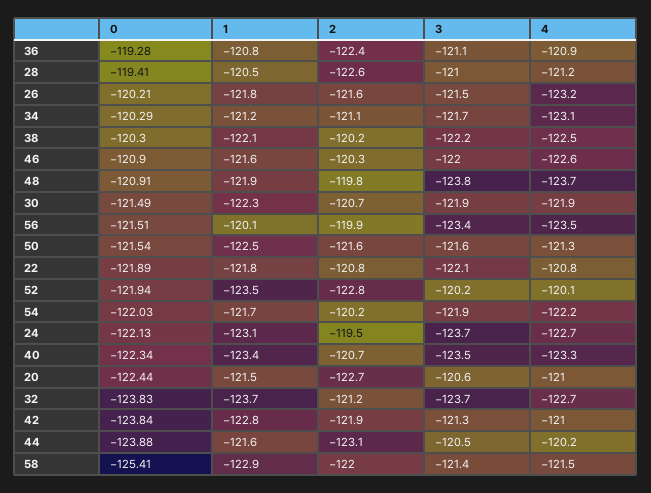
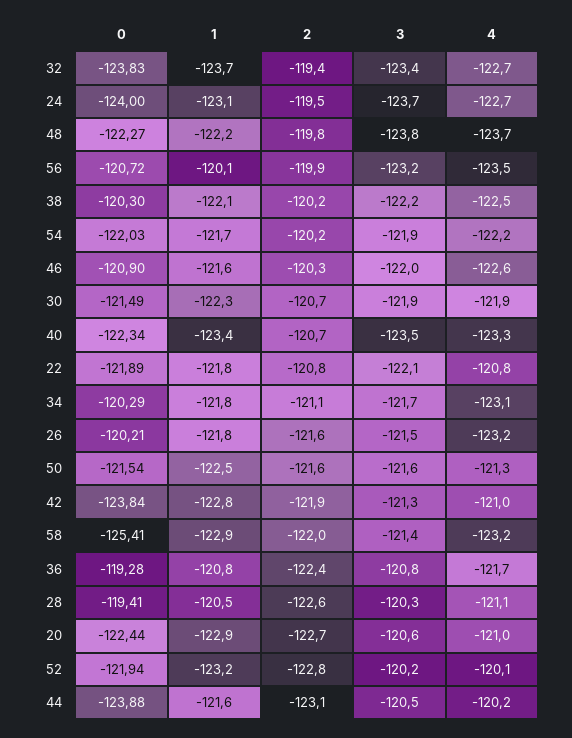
3, 36: -121.1 -> -120.8
4, 36: -120.9 -> -121.7
3, 28: -121 -> -120.3
4, 28: -121.2 -> -121.1
1, 34: -121.2 -> -121.8
0, 48: -120.91 -> -122.27
1, 48: -121.9 -> -122.2
0, 56: -121.51 -> -120.72
3, 56: -123.4 -> -123.2
1, 52: -123.5 -> -123.2
0, 24: -122.13 -> -124
1, 20: -121.5 -> -122.9
2, 32: -121.2 -> -119.4
3, 32: -123.7 -> -123.4
4, 58: -121.5 -> -123.2

